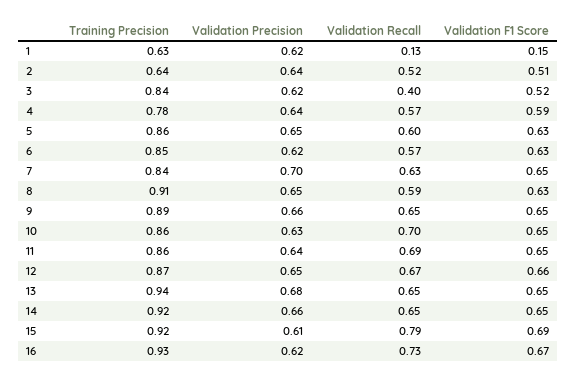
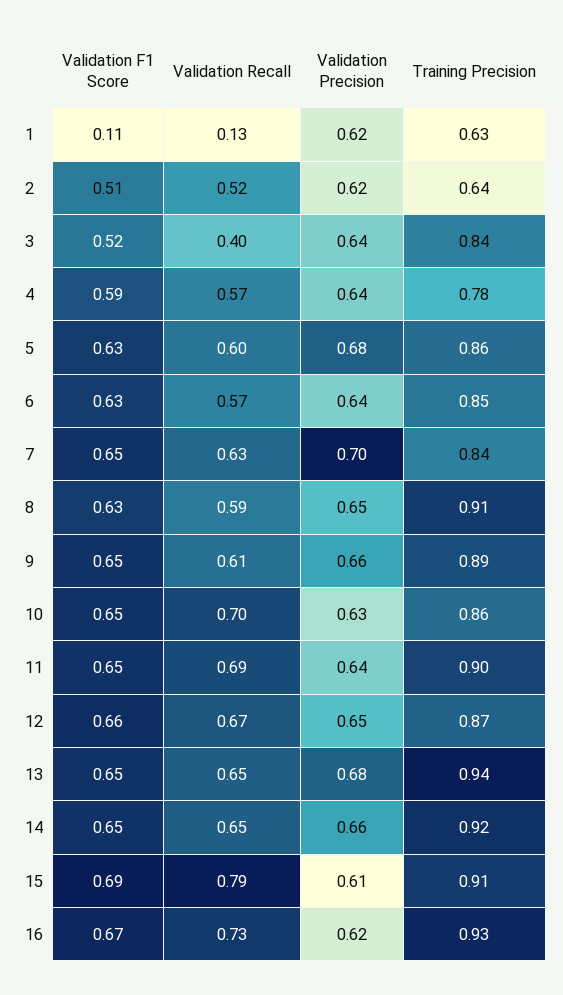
Validation F1 Score, 1: 0.15 -> 0.11
Validation Precision, 2: 0.64 -> 0.62
Validation Precision, 3: 0.62 -> 0.64
Validation Precision, 5: 0.65 -> 0.68
Validation Precision, 6: 0.62 -> 0.64
Validation Recall, 9: 0.65 -> 0.61
Training Precision, 11: 0.86 -> 0.9
Training Precision, 15: 0.92 -> 0.91

